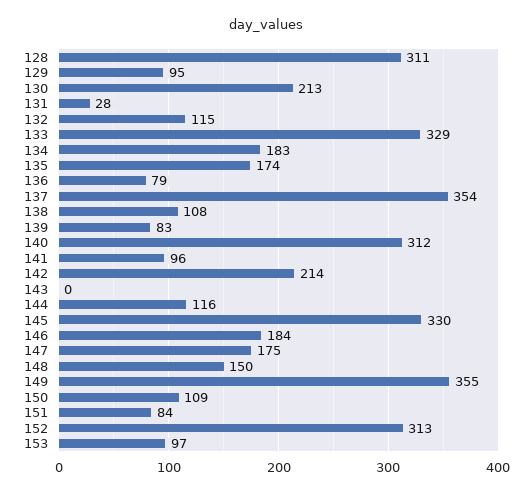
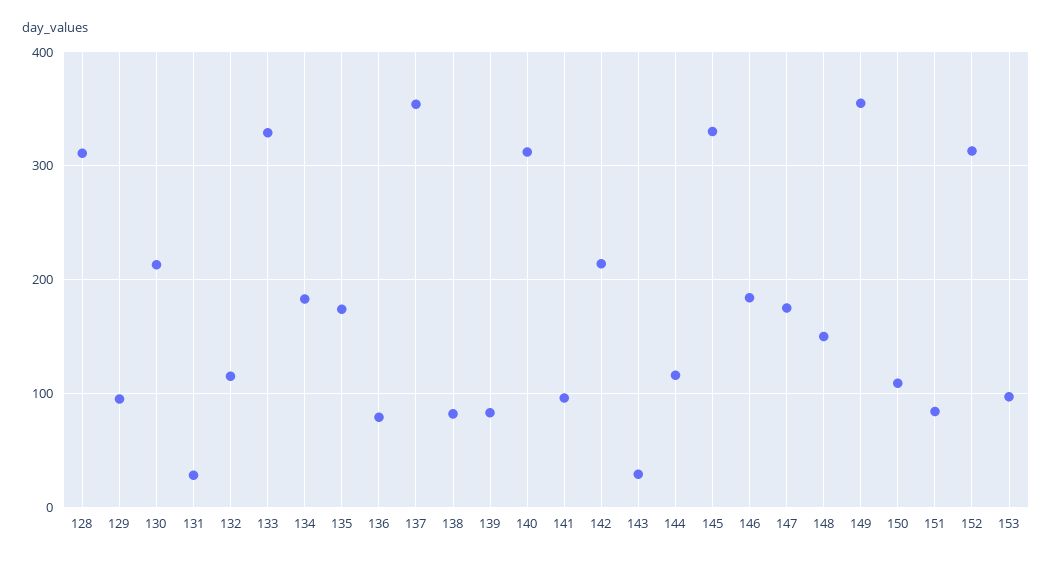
138: 108 -> 80
143: 0 -> 30

